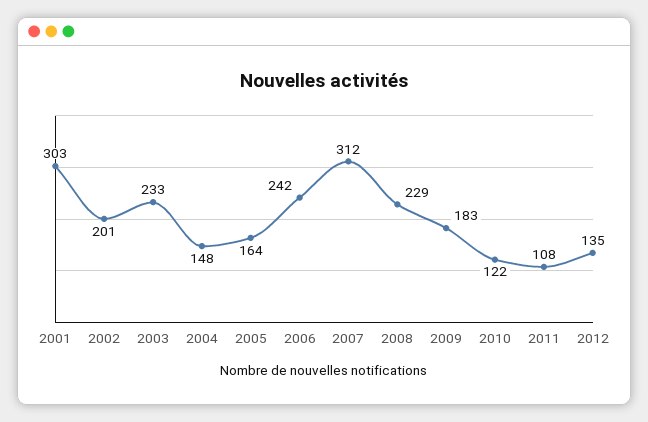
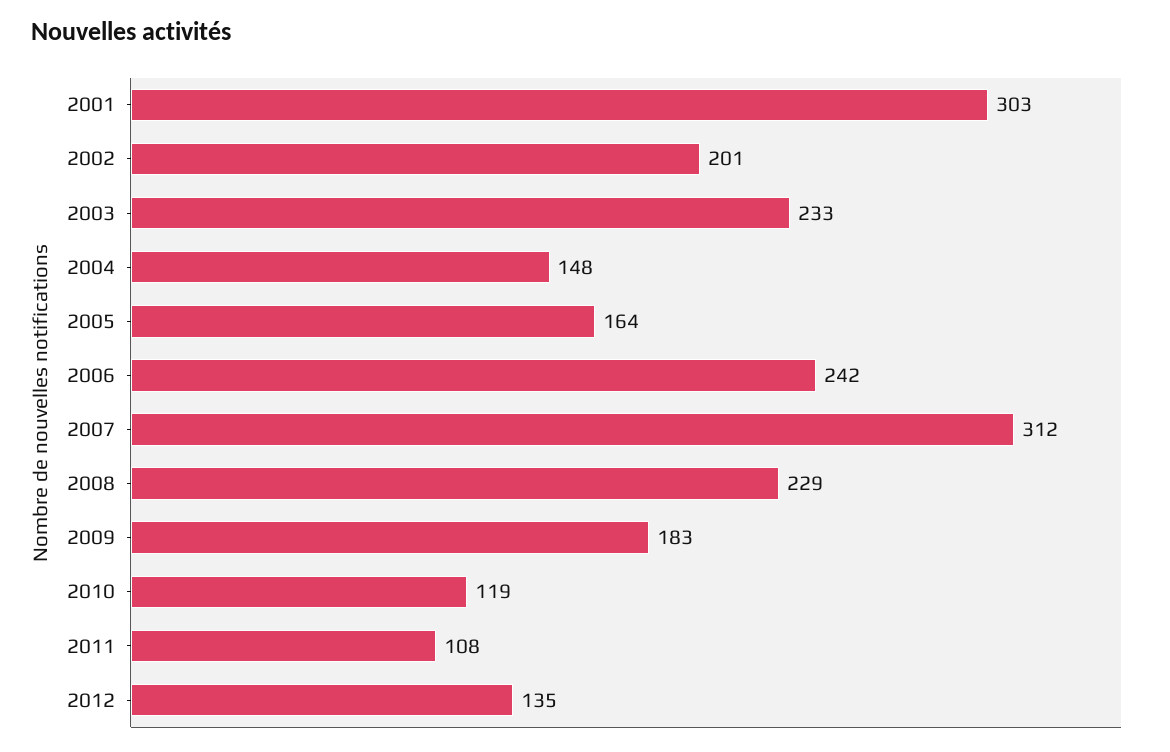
2010: 122 -> 119

